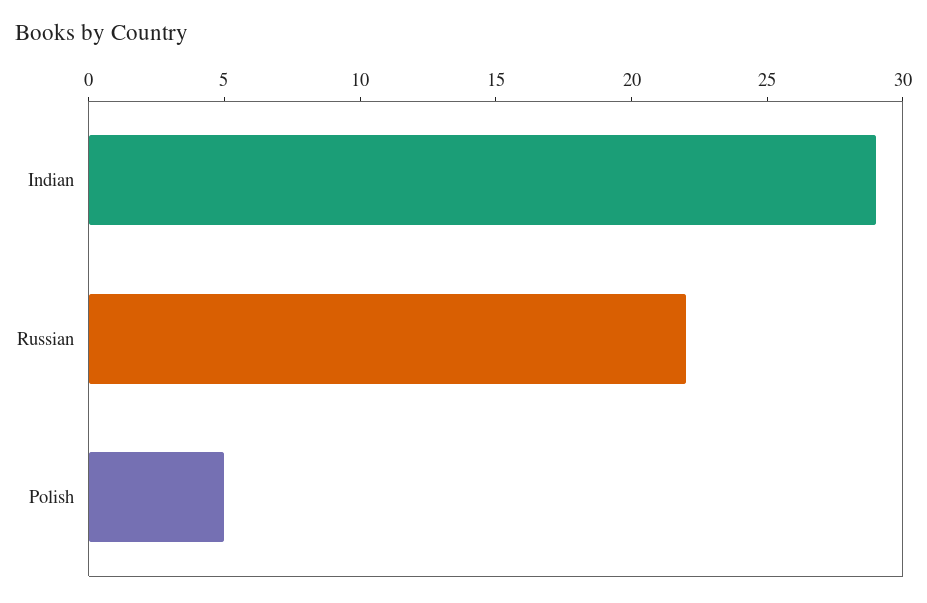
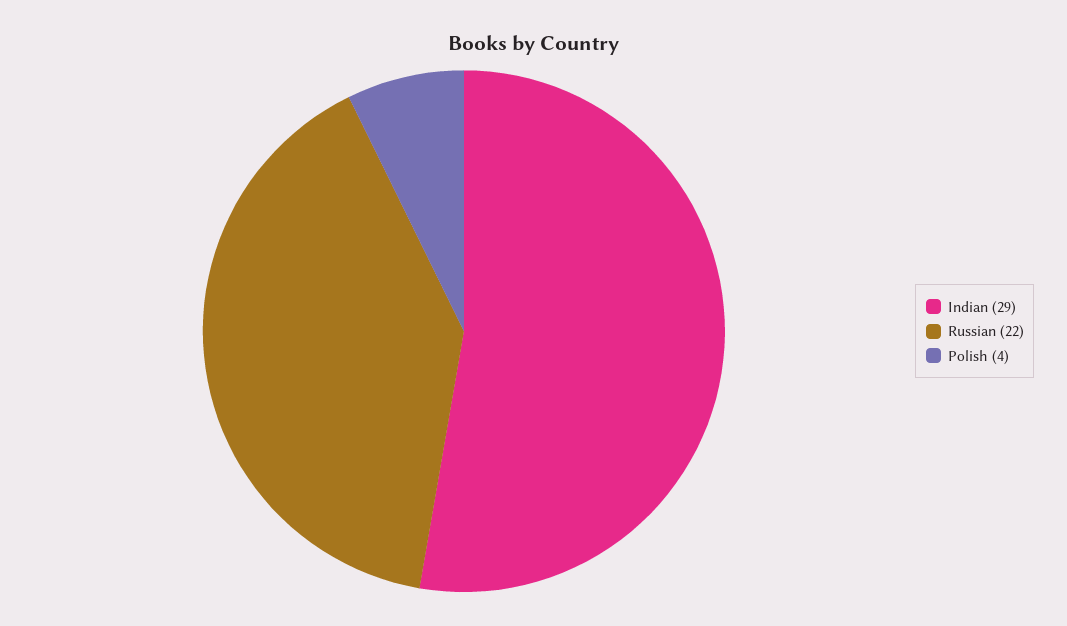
Polish: 5 -> 4

